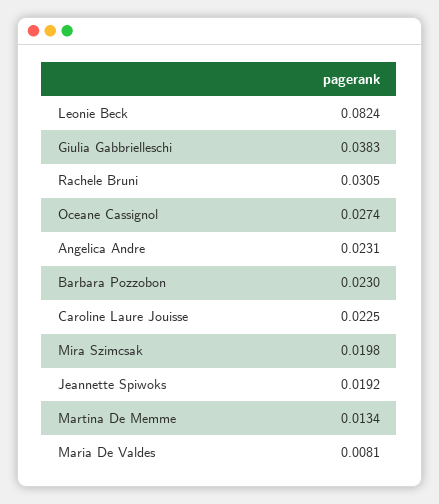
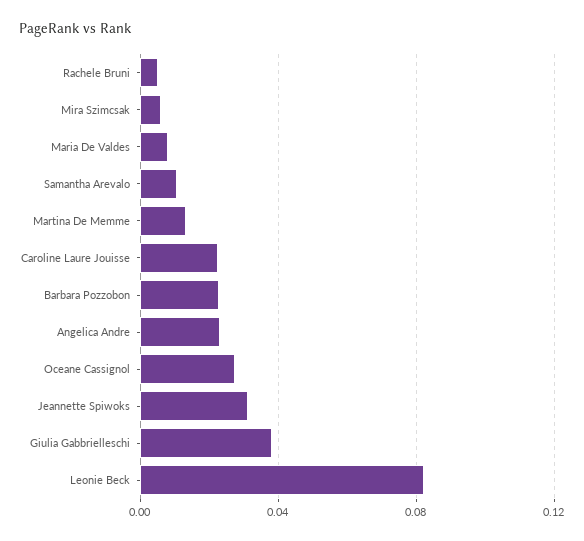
Rachele Bruni: 0.0305 -> 0.005
Mira Szimcsak: 0.0198 -> 0.005
Jeannette Spiwoks: 0.0192 -> 0.03
Samantha Arevalo: none -> 0.01

